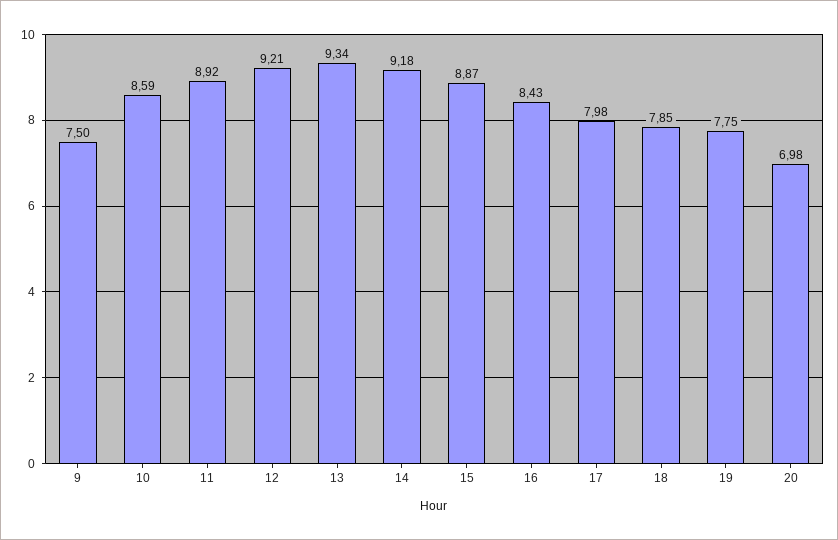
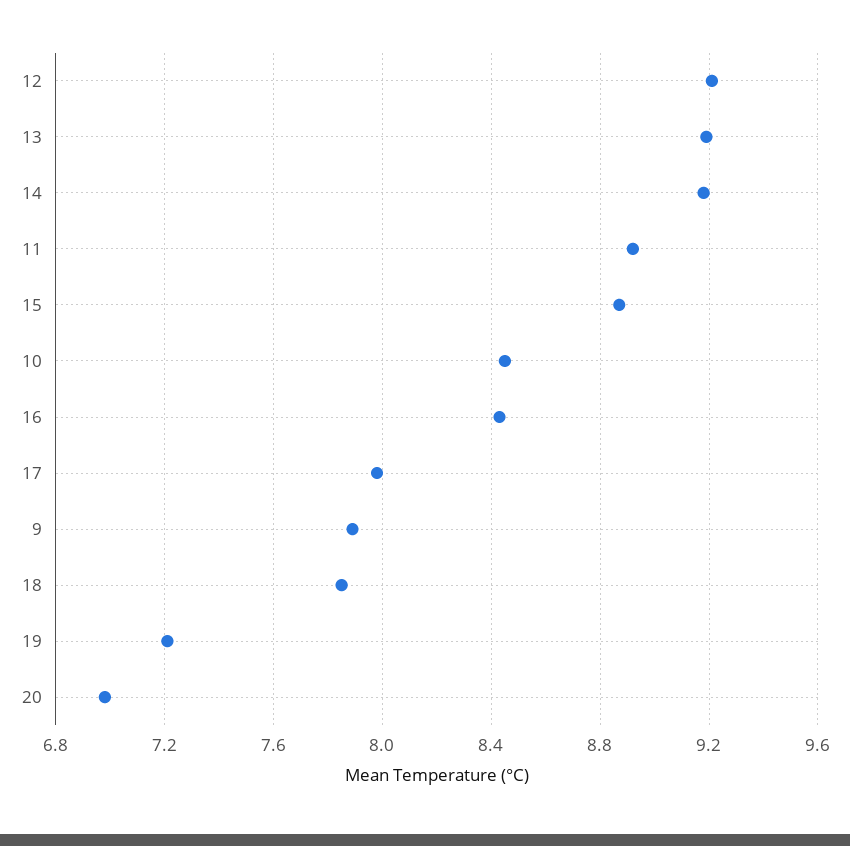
9: 7.5 -> 7.9
10: 8.59 -> 8.45
13: 9.34 -> 9.2
19: 7.75 -> 7.2

